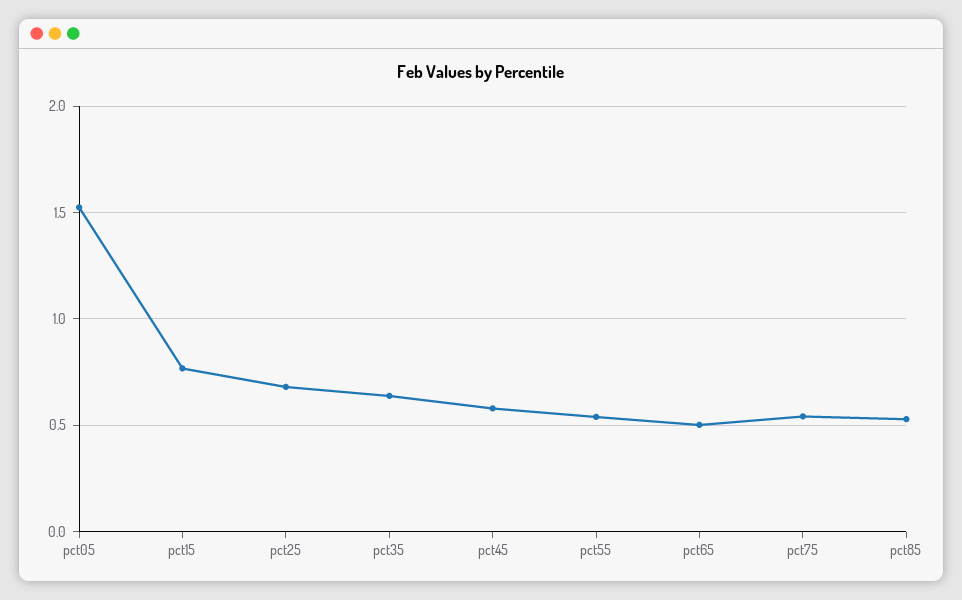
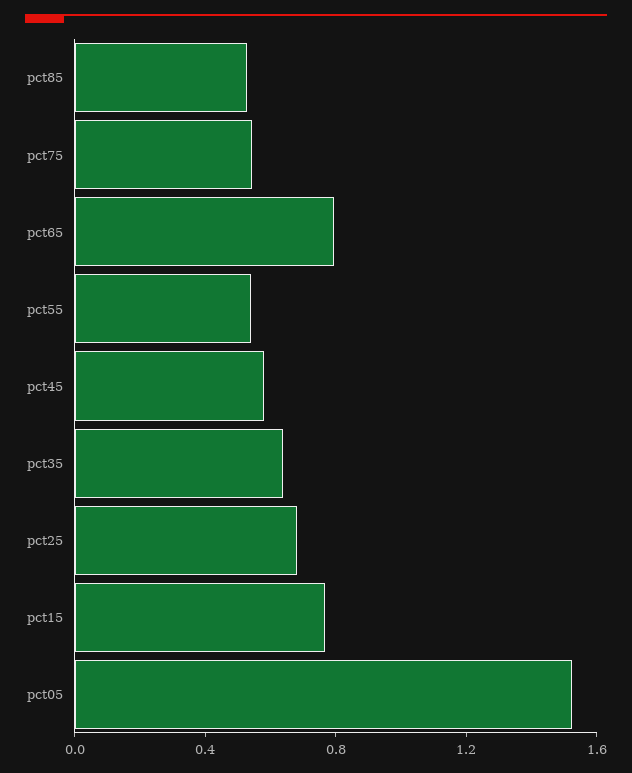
pct65: 0.5 -> 0.8

